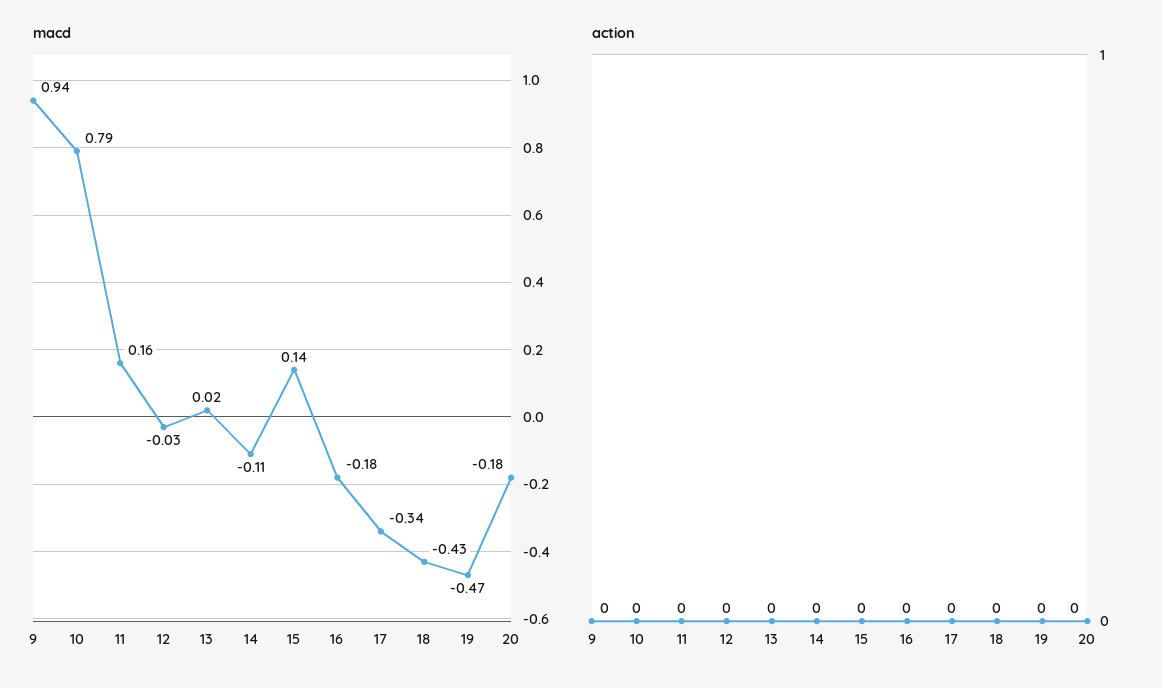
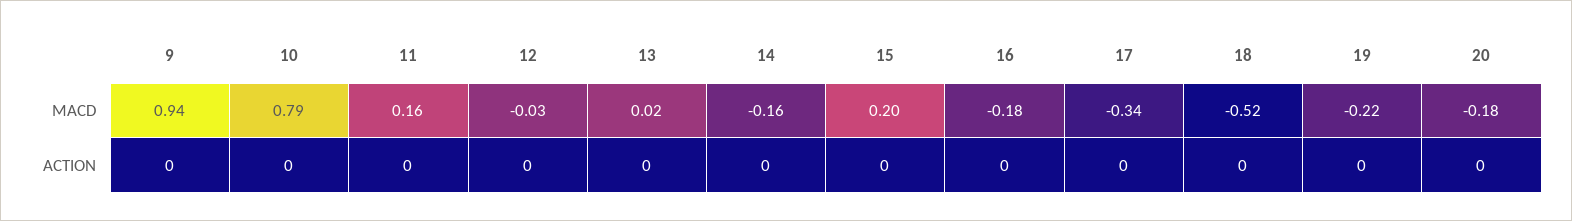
macd, 14: -0.11 -> -0.16
macd, 15: 0.14 -> 0.2
macd, 18: -0.43 -> -0.52
macd, 19: -0.47 -> -0.22

